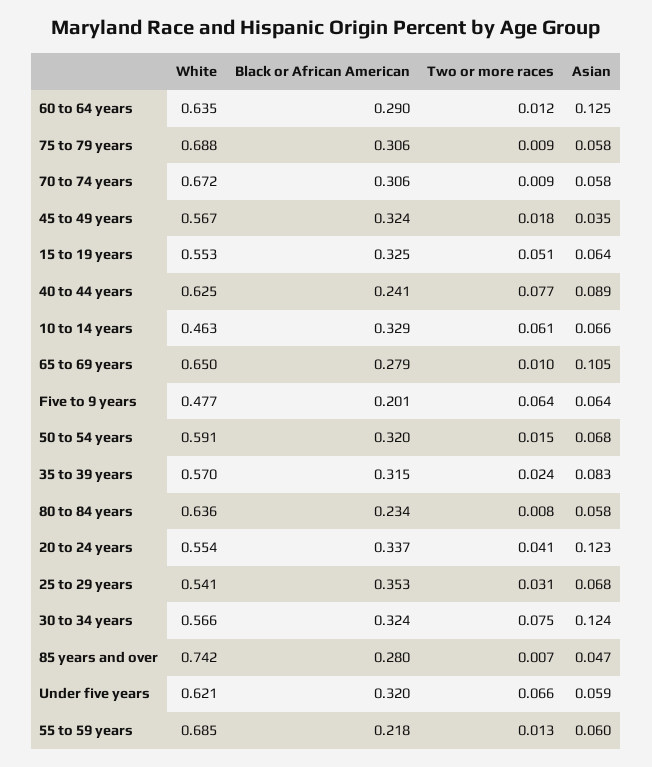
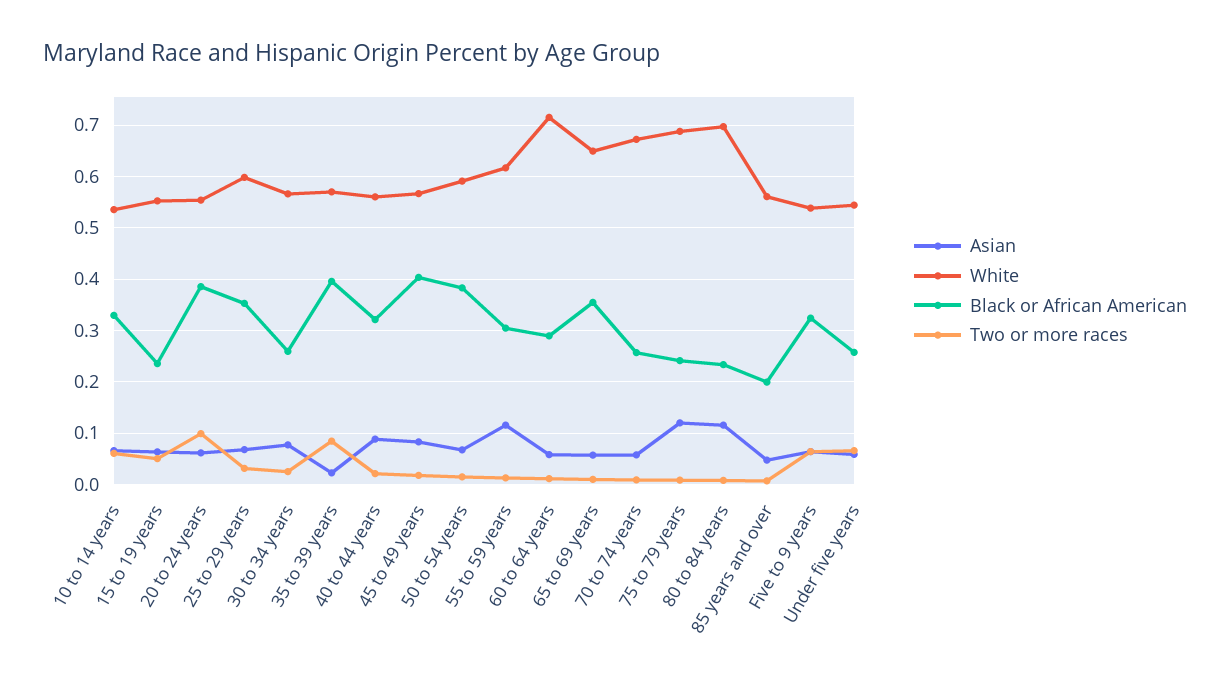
White, 60 to 64 years: 0.635 -> 0.72
Asian, 60 to 64 years: 0.125 -> 0.06
Black or African American, 75 to 79 years: 0.306 -> 0.24
Asian, 75 to 79 years: 0.058 -> 0.12
Black or African American, 70 to 74 years: 0.306 -> 0.26
Black or African American, 45 to 49 years: 0.324 -> 0.4
Asian, 45 to 49 years: 0.035 -> 0.08
Black or African American, 15 to 19 years: 0.325 -> 0.24
White, 40 to 44 years: 0.625 -> 0.56
Black or African American, 40 to 44 years: 0.241 -> 0.32
Two or more races, 40 to 44 years: 0.077 -> 0.02
White, 10 to 14 years: 0.463 -> 0.54
Black or African American, 65 to 69 years: 0.279 -> 0.36
Asian, 65 to 69 years: 0.105 -> 0.06
White, Five to 9 years: 0.477 -> 0.54
Black or African American, Five to 9 years: 0.201 -> 0.32
Black or African American, 50 to 54 years: 0.32 -> 0.38
Black or African American, 35 to 39 years: 0.315 -> 0.4
Two or more races, 35 to 39 years: 0.024 -> 0.08
Asian, 35 to 39 years: 0.083 -> 0.02
White, 80 to 84 years: 0.636 -> 0.7
Asian, 80 to 84 years: 0.058 -> 0.12
Black or African American, 20 to 24 years: 0.337 -> 0.38
Two or more races, 20 to 24 years: 0.041 -> 0.1
Asian, 20 to 24 years: 0.123 -> 0.06
White, 25 to 29 years: 0.541 -> 0.6
Black or African American, 30 to 34 years: 0.324 -> 0.26
Two or more races, 30 to 34 years: 0.075 -> 0.02
Asian, 30 to 34 years: 0.124 -> 0.08
White, 85 years and over: 0.742 -> 0.56
Black or African American, 85 years and over: 0.28 -> 0.2
White, Under five years: 0.621 -> 0.54
Black or African American, Under five years: 0.32 -> 0.26
White, 55 to 59 years: 0.685 -> 0.62
Black or African American, 55 to 59 years: 0.218 -> 0.3
Asian, 55 to 59 years: 0.06 -> 0.12

